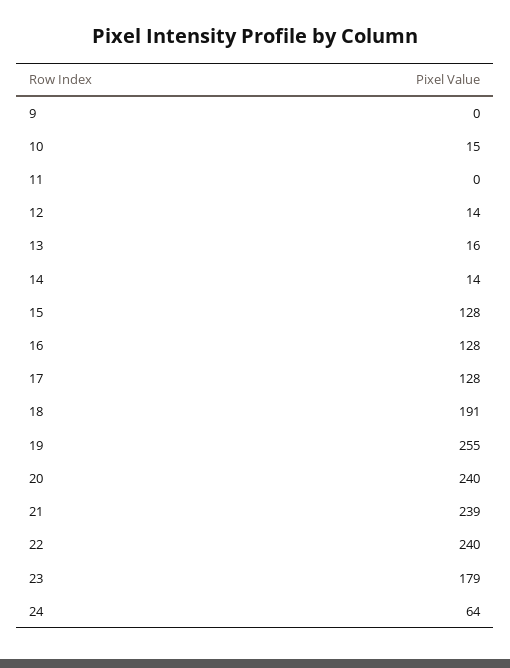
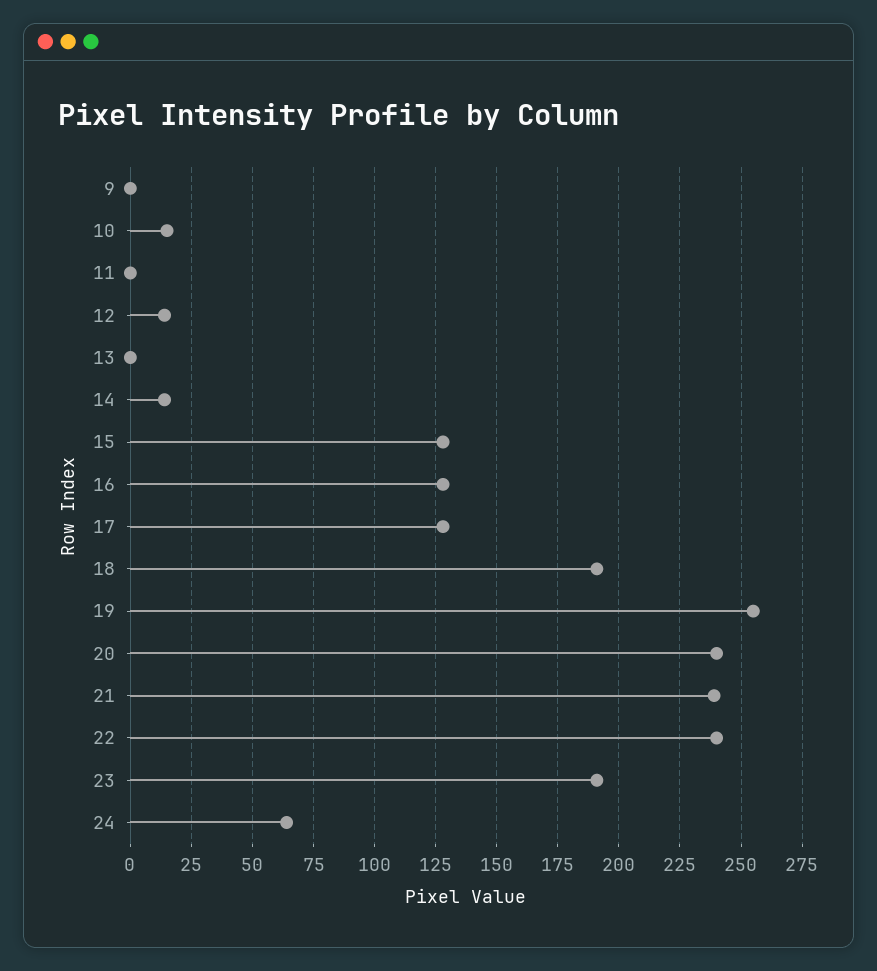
13: 16 -> 0
23: 179 -> 190

